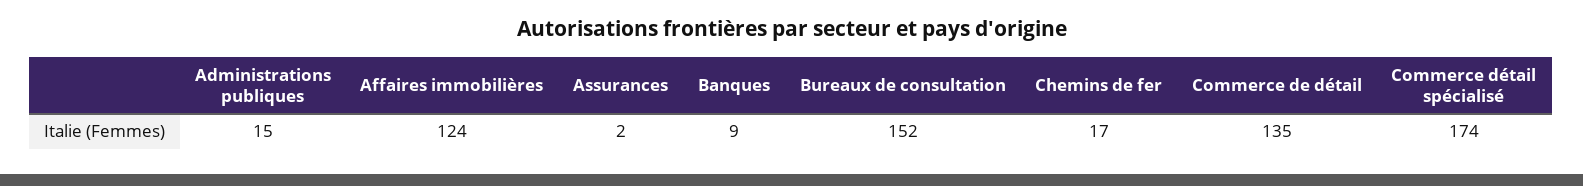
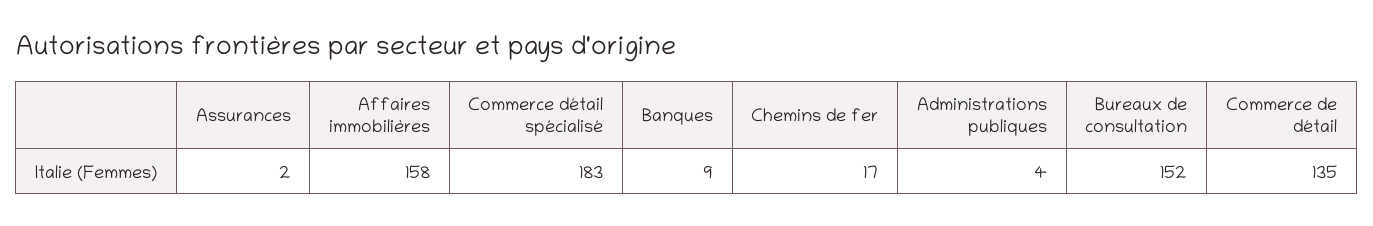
Administrations publiques: 15 -> 4
Affaires immobilières: 124 -> 158
Commerce détail spécialisé: 174 -> 183

